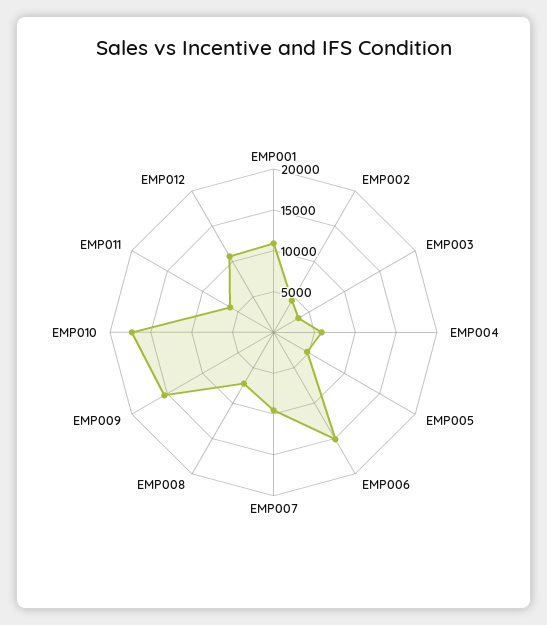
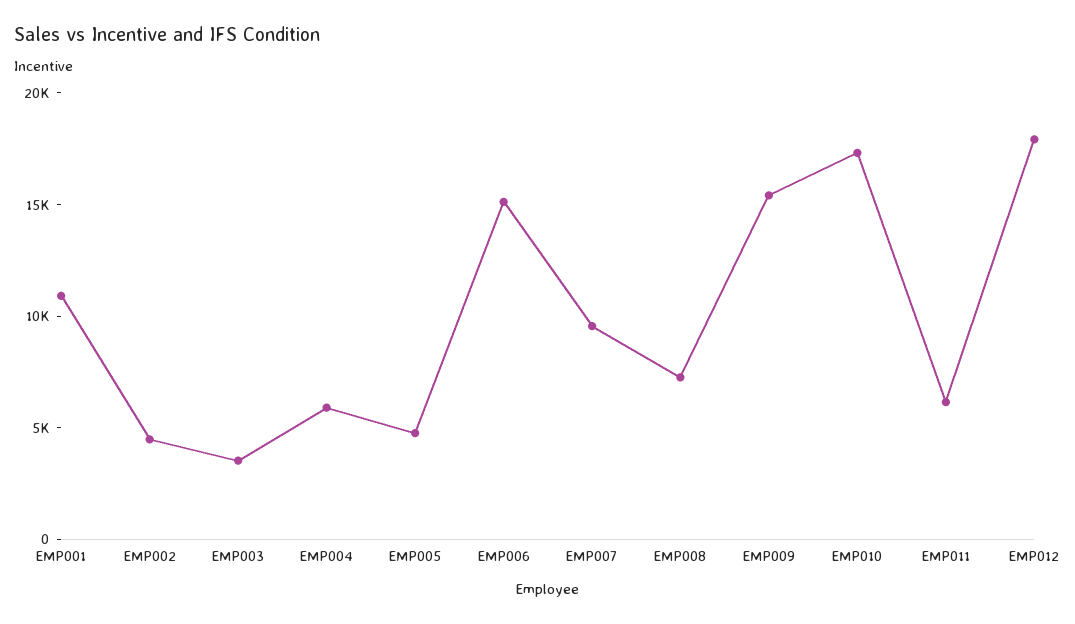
EMP012: 11000 -> 18000

